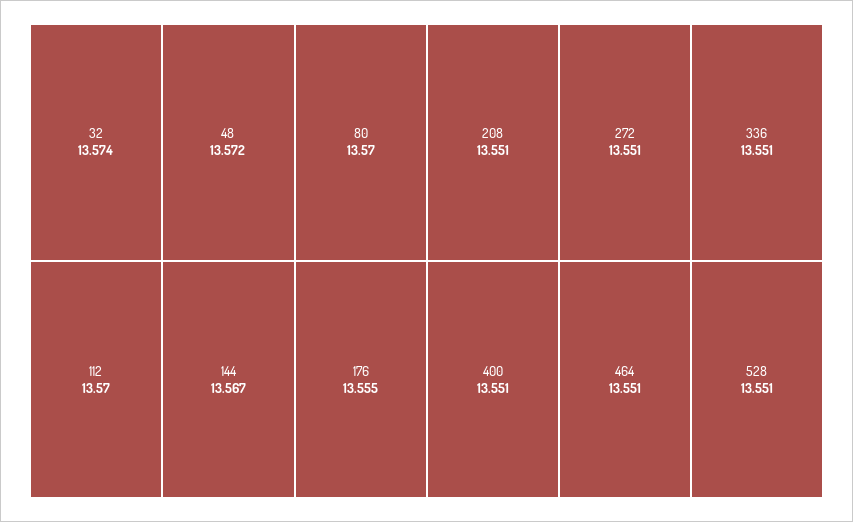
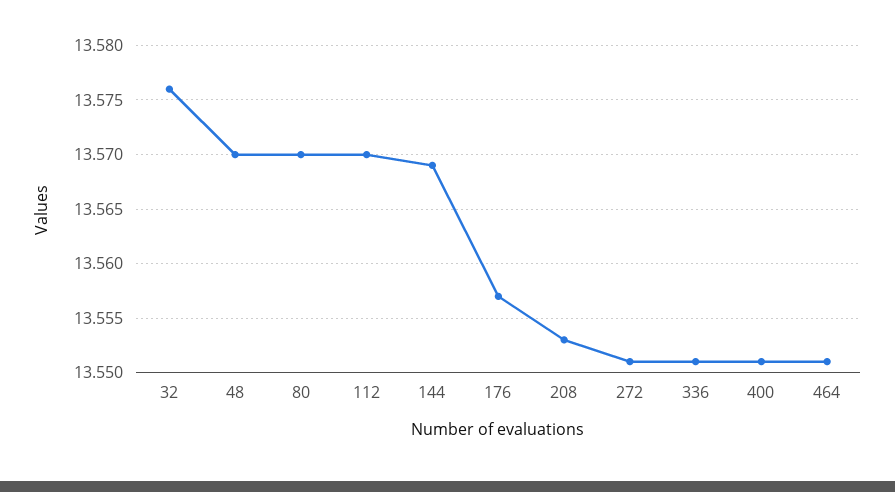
32: 13.574 -> 13.576
48: 13.572 -> 13.57
144: 13.567 -> 13.569
176: 13.555 -> 13.557
208: 13.551 -> 13.553
528: 13.551 -> none

